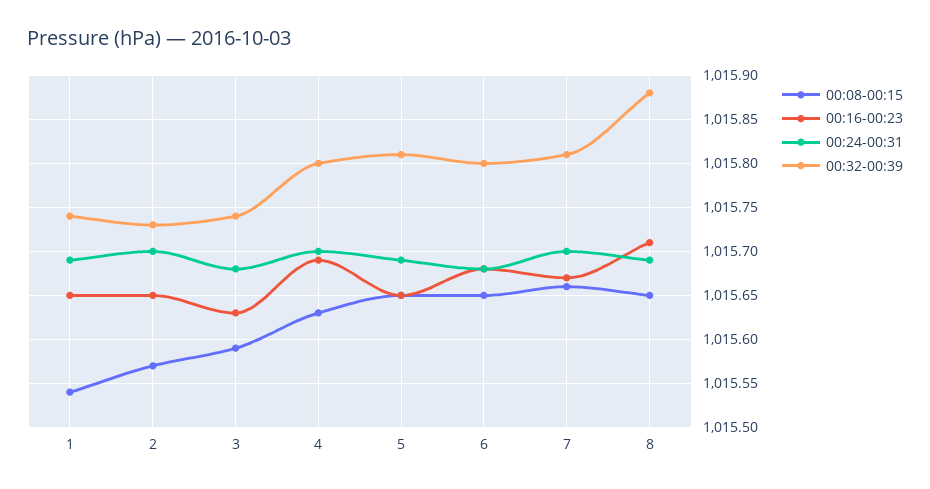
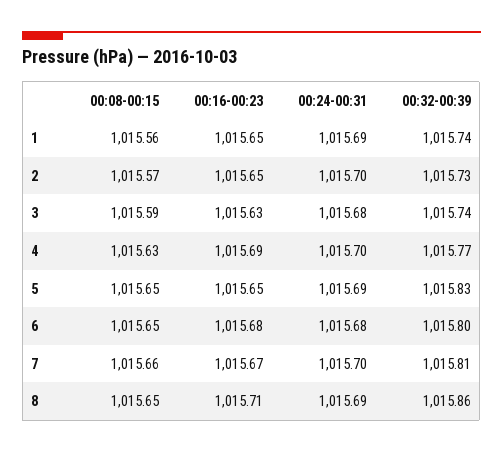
00:08-00:15, 1: 1015.54 -> 1015.56
00:32-00:39, 4: 1015.8 -> 1015.77
00:32-00:39, 5: 1015.81 -> 1015.83
00:32-00:39, 8: 1015.88 -> 1015.86

